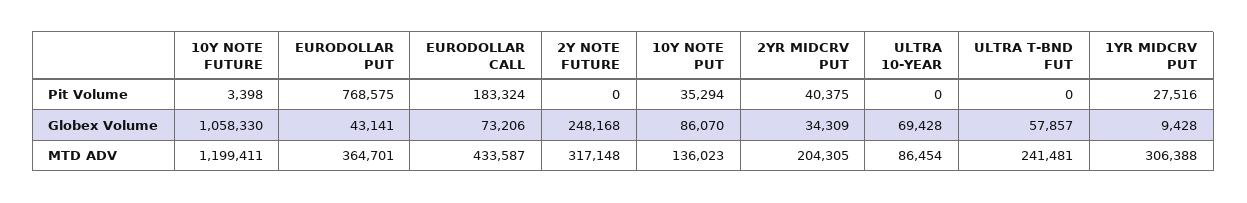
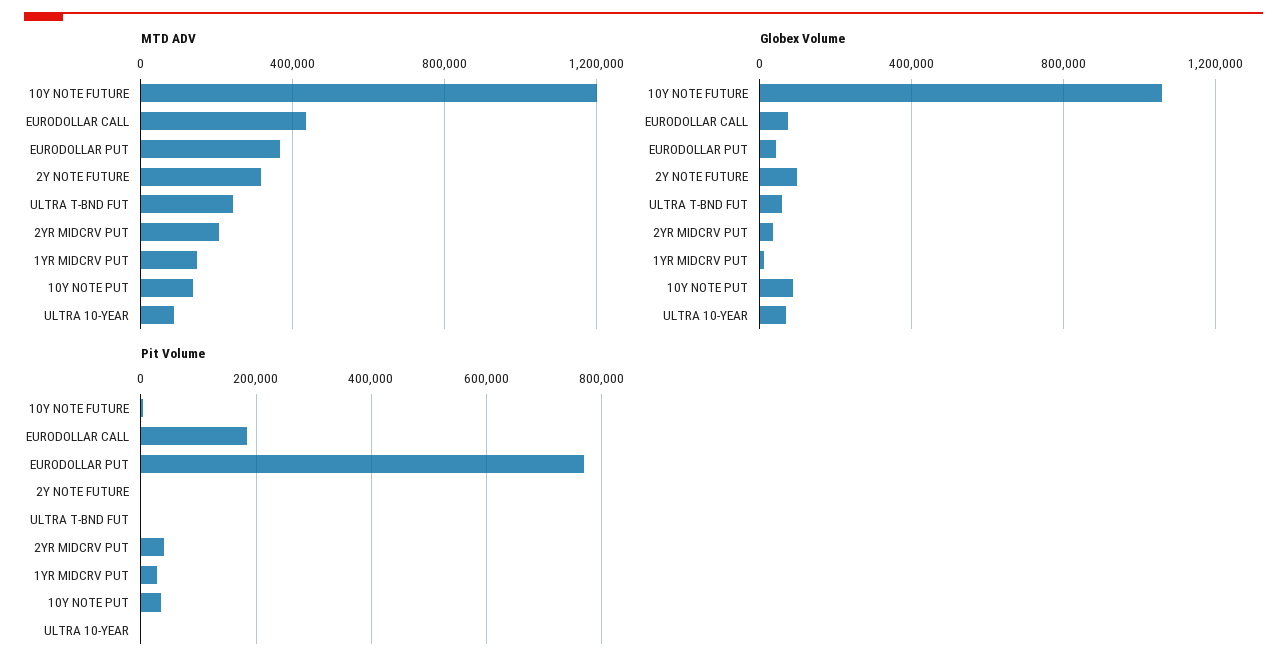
Globex Volume, 2Y NOTE FUTURE: 248168 -> 100000
MTD ADV, 1YR MIDCRV PUT: 306388 -> 150000

